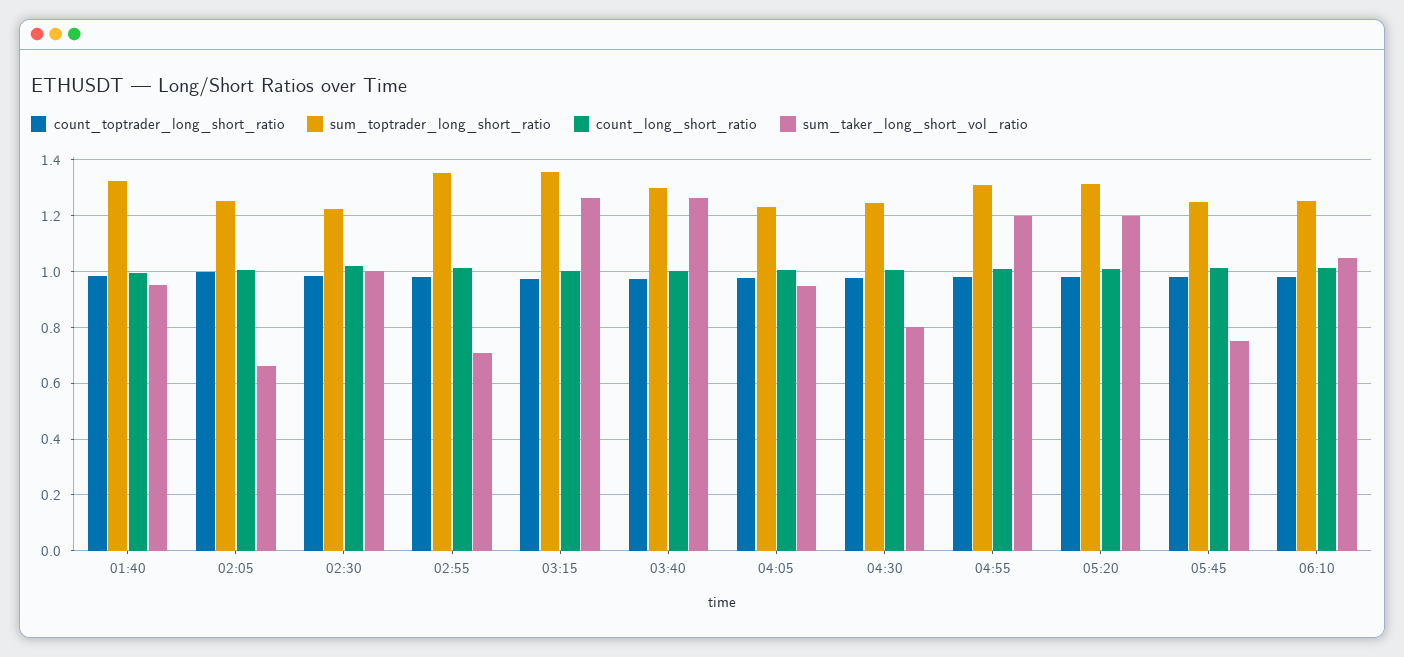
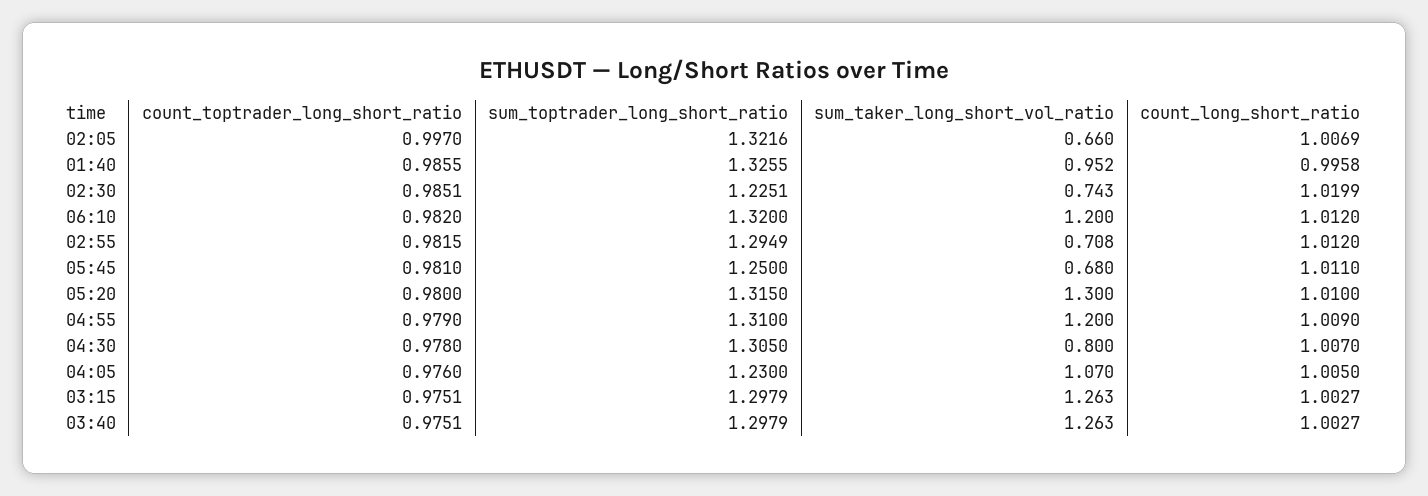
sum_toptrader_long_short_ratio, 02:05: 1.25 -> 1.3216
sum_taker_long_short_vol_ratio, 02:30: 1 -> 0.743
sum_toptrader_long_short_ratio, 02:55: 1.35 -> 1.2949
sum_toptrader_long_short_ratio, 03:15: 1.35 -> 1.2979
sum_taker_long_short_vol_ratio, 04:05: 0.95 -> 1.07
sum_toptrader_long_short_ratio, 04:30: 1.25 -> 1.305
sum_taker_long_short_vol_ratio, 05:20: 1.2 -> 1.3
sum_taker_long_short_vol_ratio, 05:45: 0.75 -> 0.68
sum_toptrader_long_short_ratio, 06:10: 1.25 -> 1.32
sum_taker_long_short_vol_ratio, 06:10: 1.05 -> 1.2

